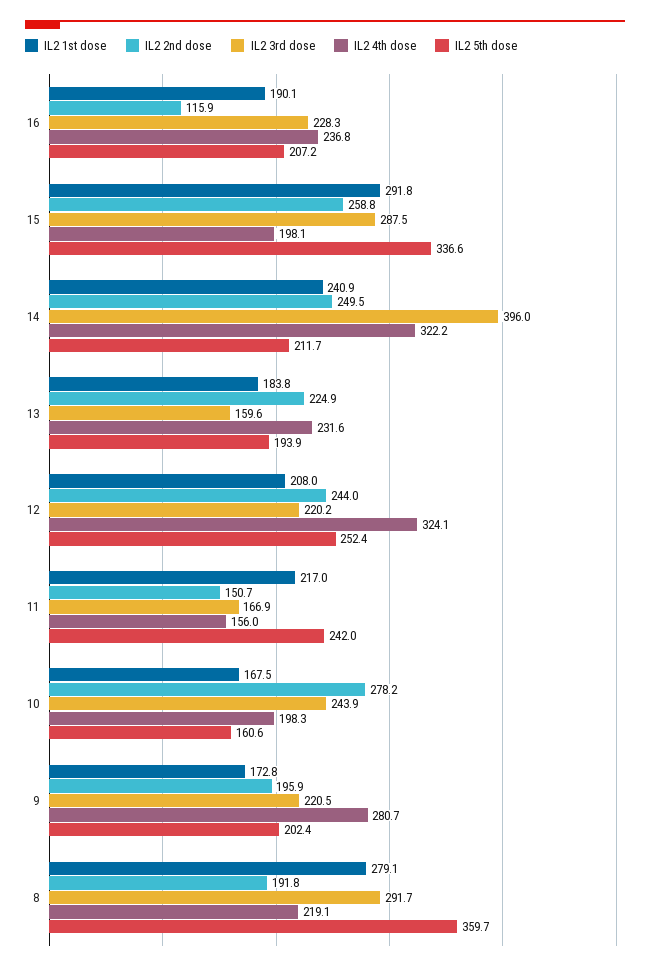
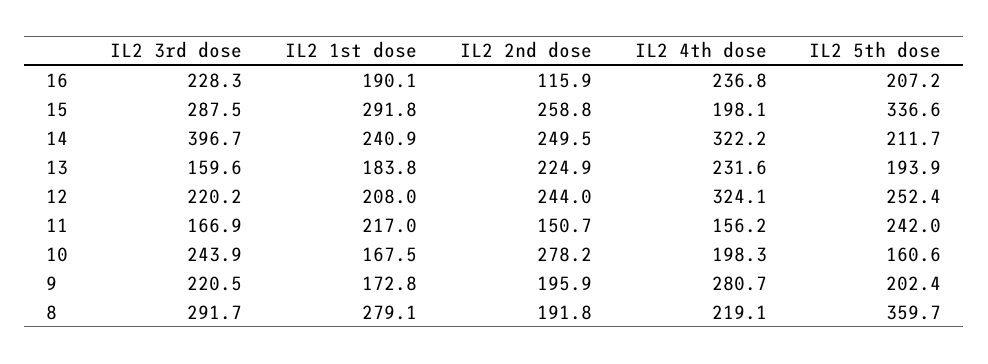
IL2 3rd dose, 14: 396 -> 396.7
IL2 4th dose, 11: 156 -> 156.2

